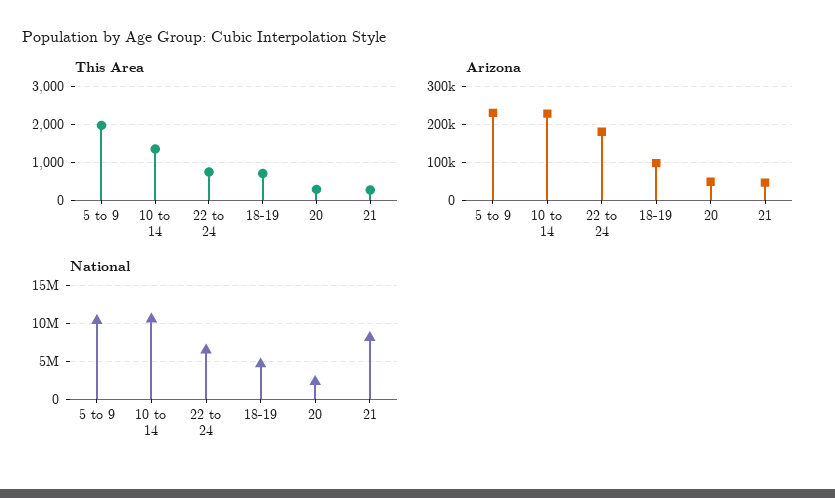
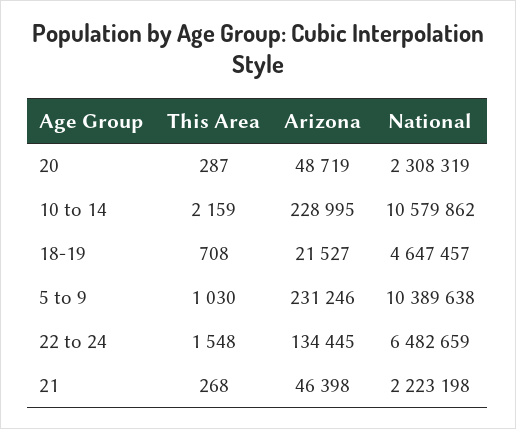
This Area, 5 to 9: 2000 -> 1030
This Area, 10 to 14: 1400 -> 2159
This Area, 22 to 24: 800 -> 1548
Arizona, 22 to 24: 180000 -> 134445
Arizona, 18-19: 100000 -> 21527
National, 21: 8000000 -> 2223198

